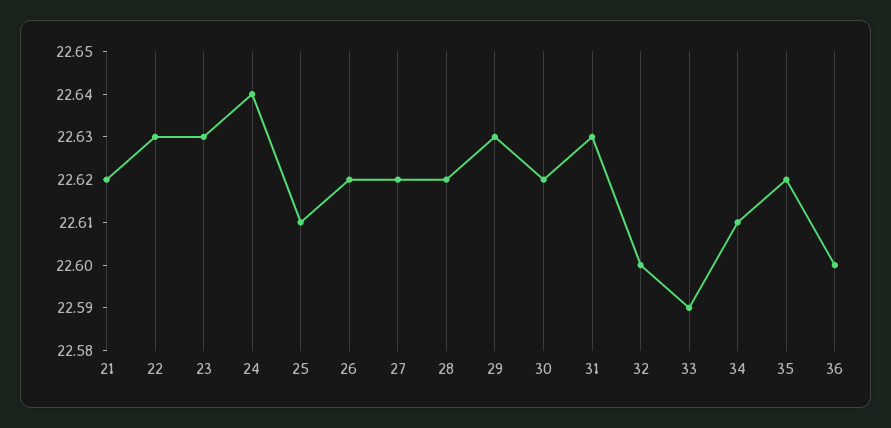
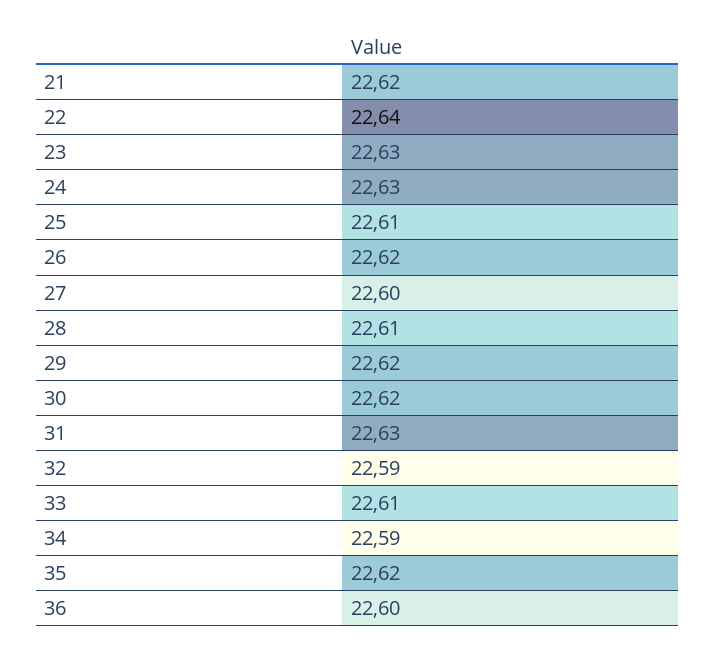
22: 22.63 -> 22.64
24: 22.64 -> 22.63
27: 22.62 -> 22.6
28: 22.62 -> 22.61
29: 22.63 -> 22.62
32: 22.6 -> 22.59
33: 22.59 -> 22.61
34: 22.61 -> 22.59

